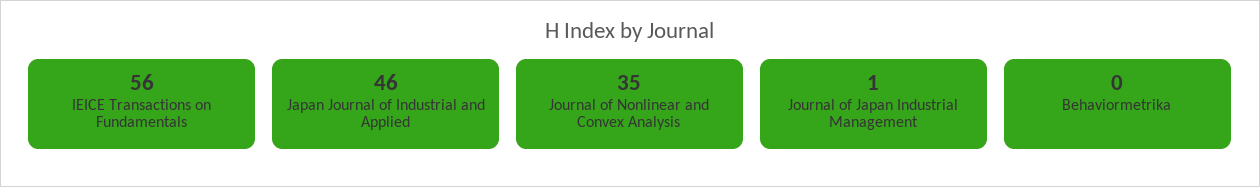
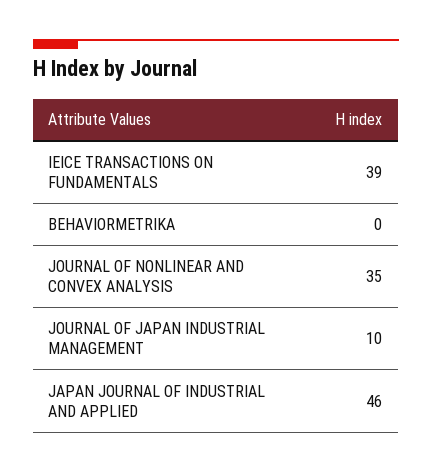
IEICE Transactions on Fundamentals: 56 -> 39
Journal of Japan Industrial Management: 1 -> 10

